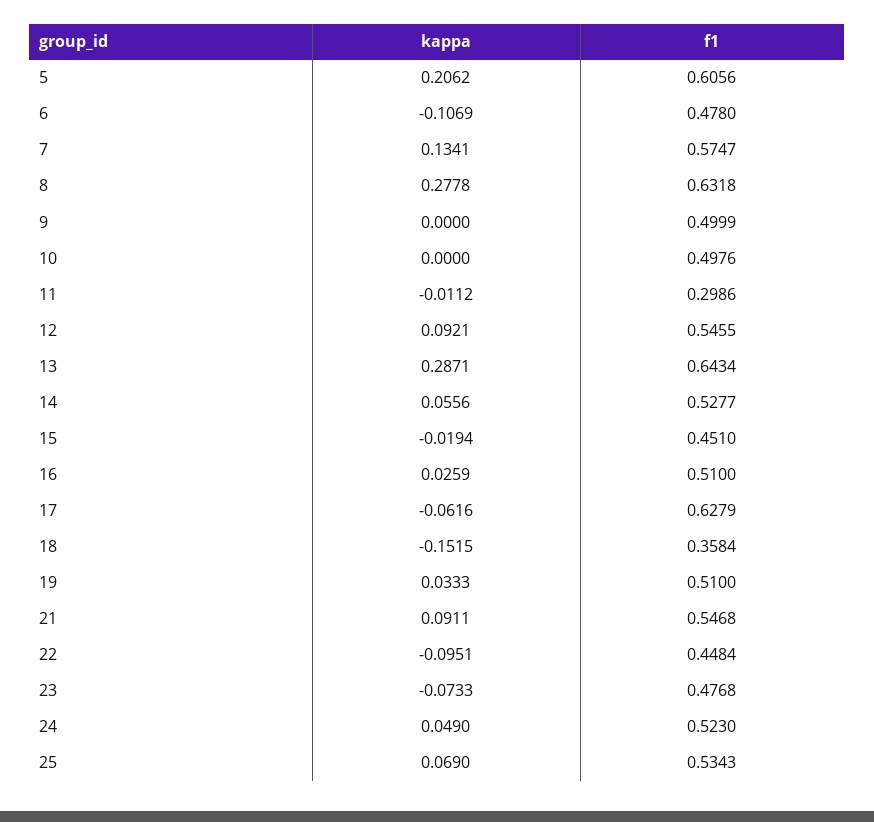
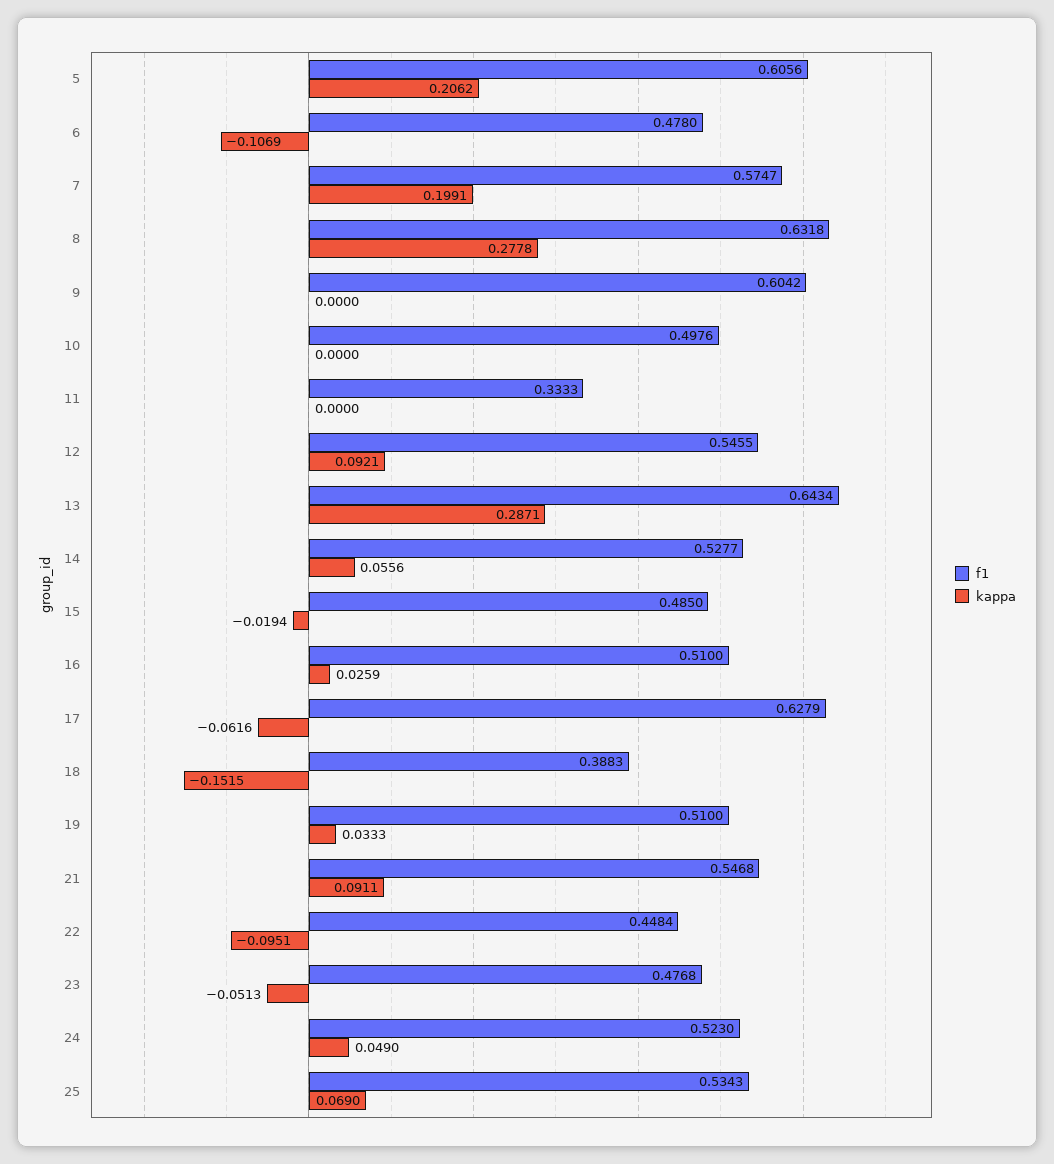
kappa, 7: 0.1341 -> 0.1991
f1, 9: 0.4999 -> 0.6042
kappa, 11: -0.0112 -> 0
f1, 11: 0.2986 -> 0.3333
f1, 15: 0.451 -> 0.485
f1, 18: 0.3584 -> 0.3883
kappa, 23: -0.0733 -> -0.0513

